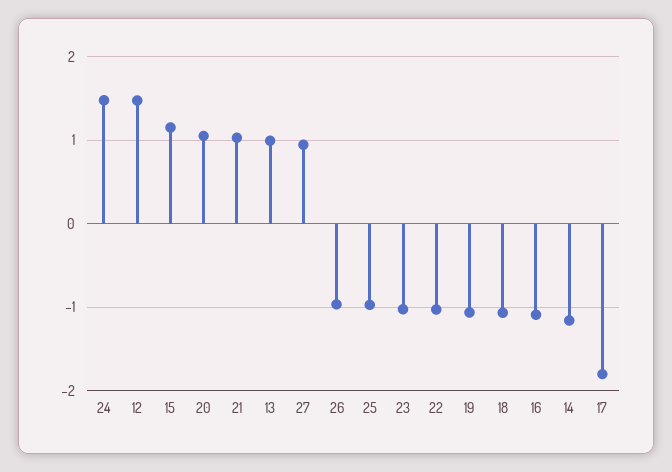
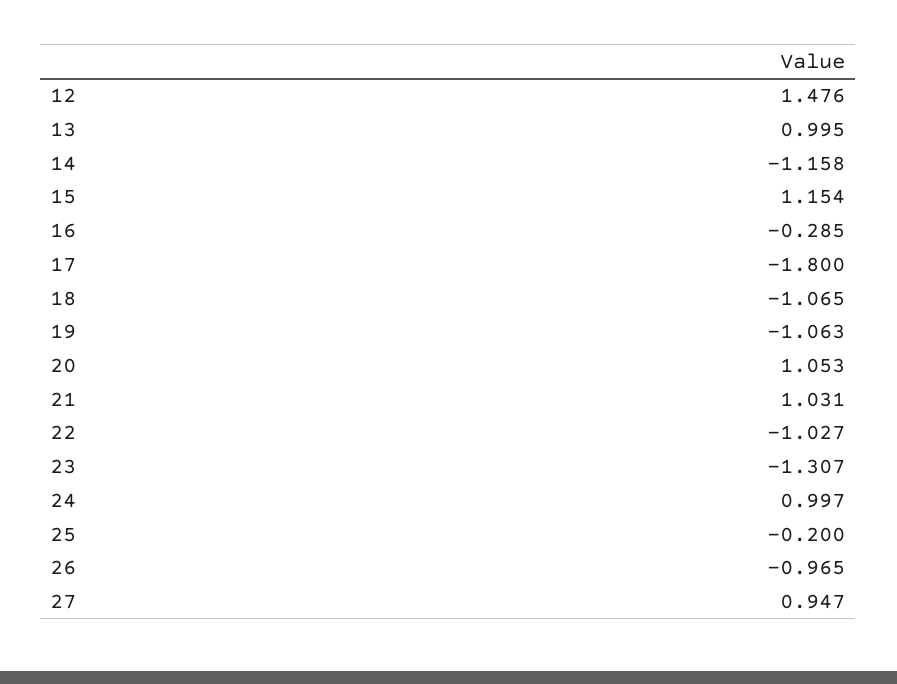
24: 1.5 -> 0.997
25: -1 -> -0.2
23: -1 -> -1.307
16: -1.1 -> -0.285

